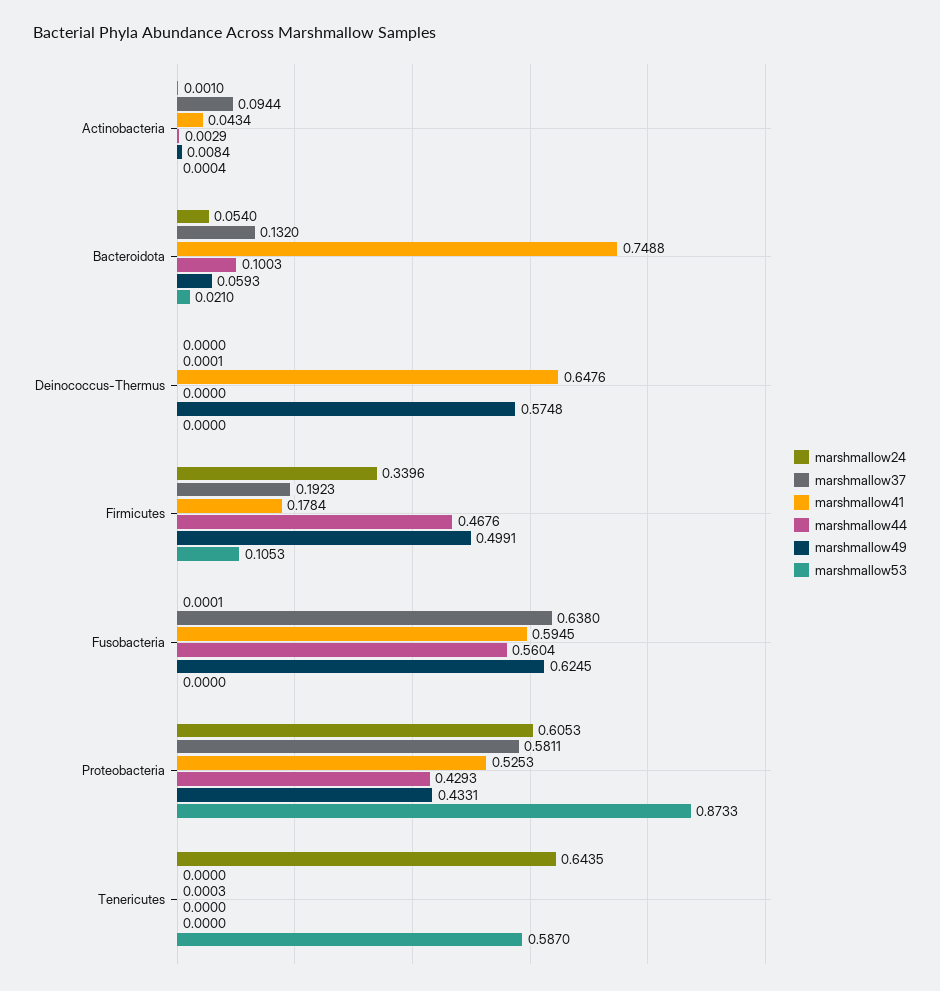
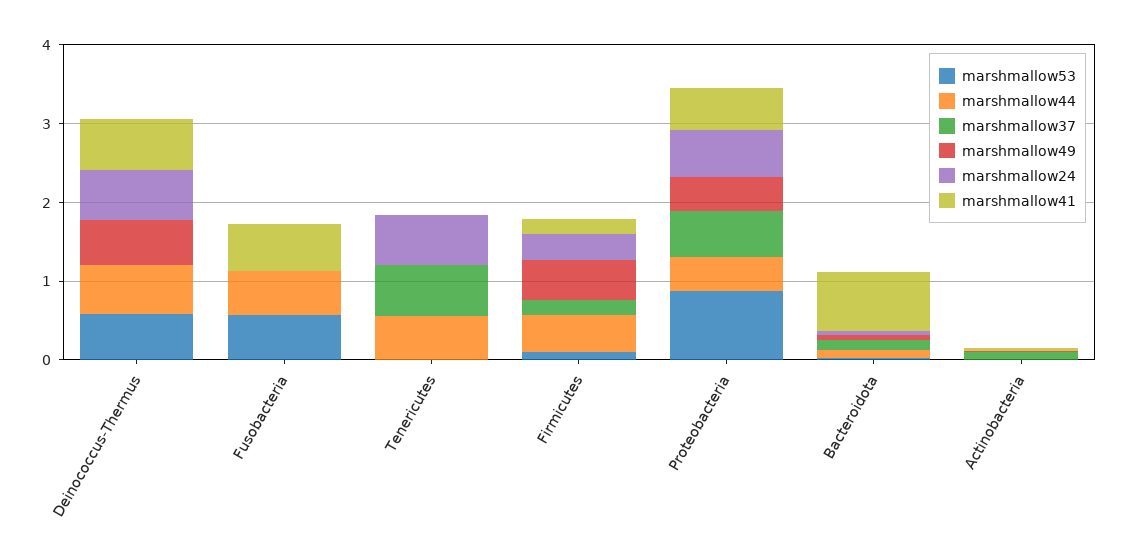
marshmallow24, Deinococcus-Thermus: 0 -> 0.6
marshmallow44, Deinococcus-Thermus: 0 -> 0.6
marshmallow53, Deinococcus-Thermus: 0 -> 0.6
marshmallow37, Fusobacteria: 0.638 -> 0
marshmallow49, Fusobacteria: 0.6245 -> 0
marshmallow53, Fusobacteria: 0 -> 0.6
marshmallow37, Tenericutes: 0 -> 0.6
marshmallow44, Tenericutes: 0 -> 0.6
marshmallow53, Tenericutes: 0.587 -> 0

